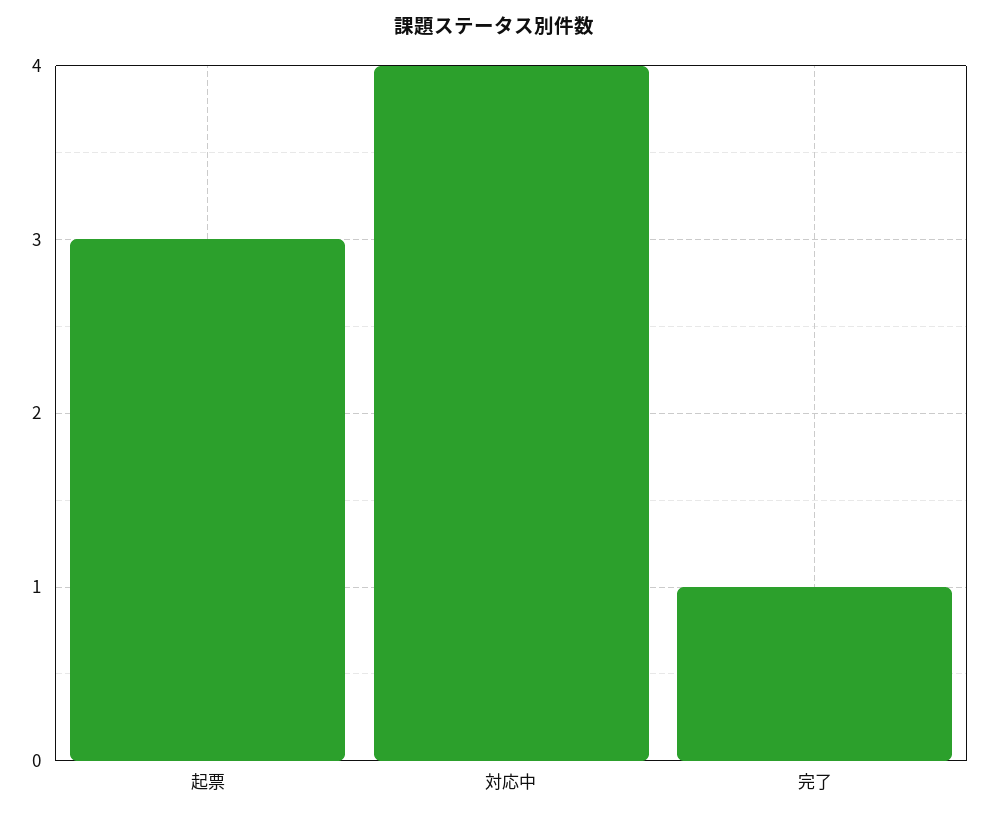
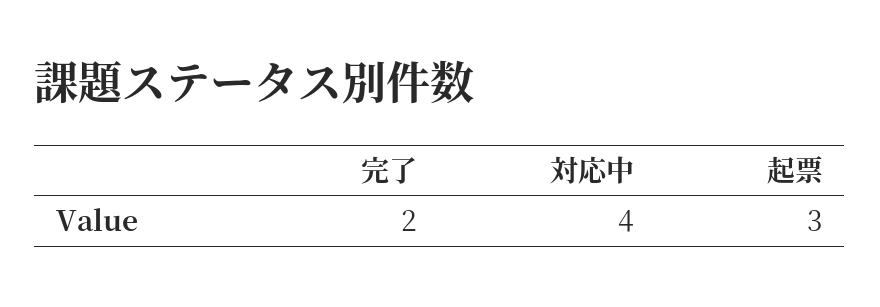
完了: 1 -> 2

